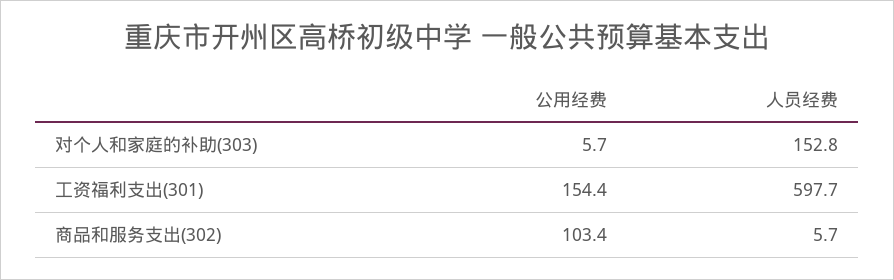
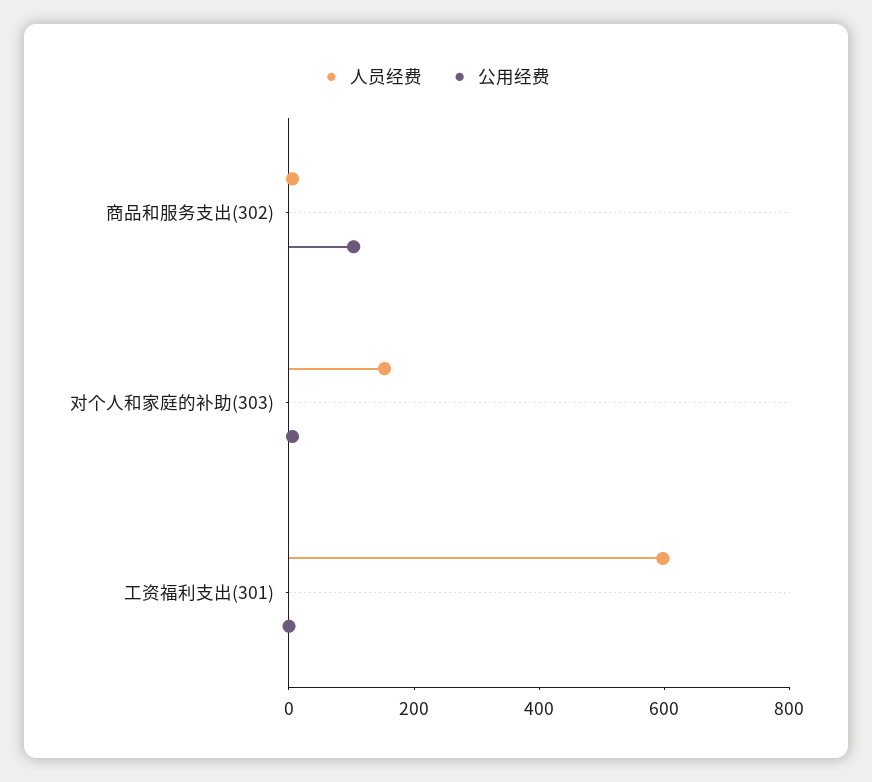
公用经费, 工资福利支出(301): 154.4 -> 0

